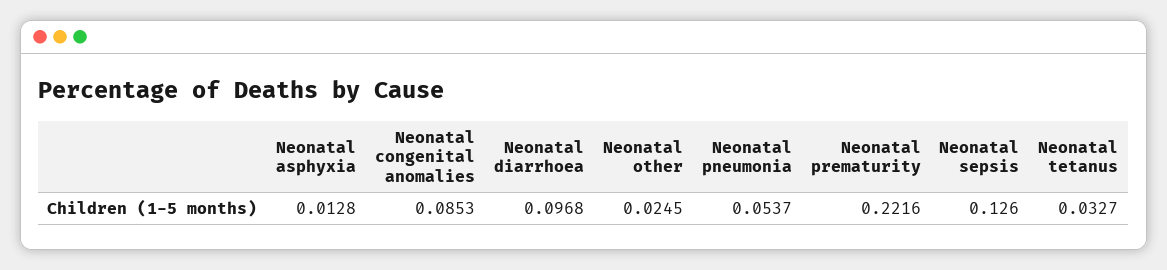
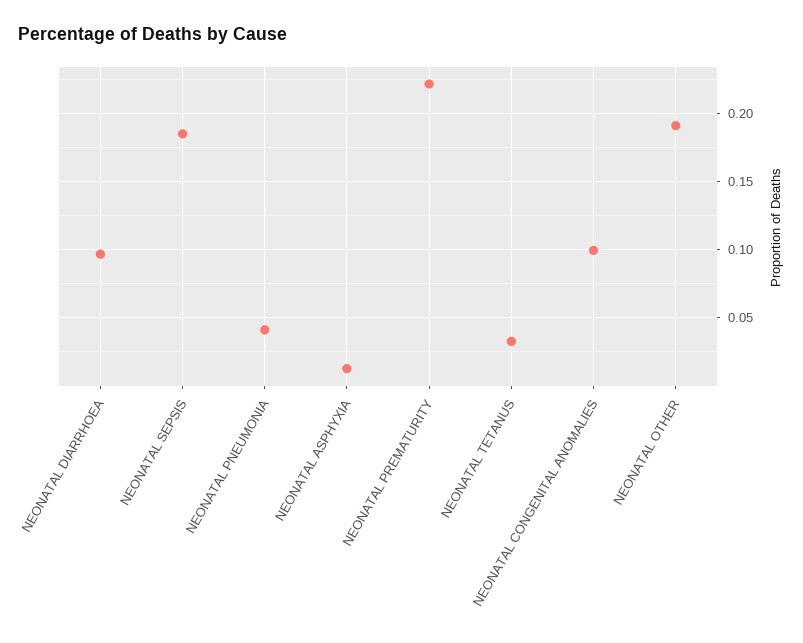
Neonatal congenital anomalies: 0.0853 -> 0.1
Neonatal other: 0.0245 -> 0.19
Neonatal pneumonia: 0.0537 -> 0.04
Neonatal sepsis: 0.126 -> 0.185

